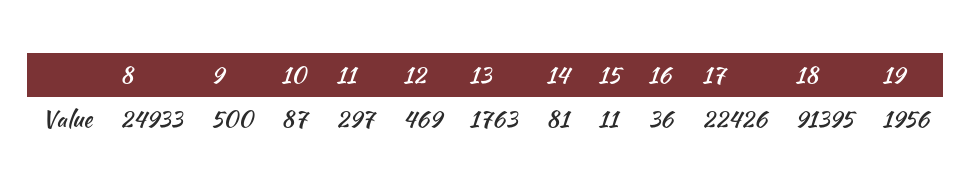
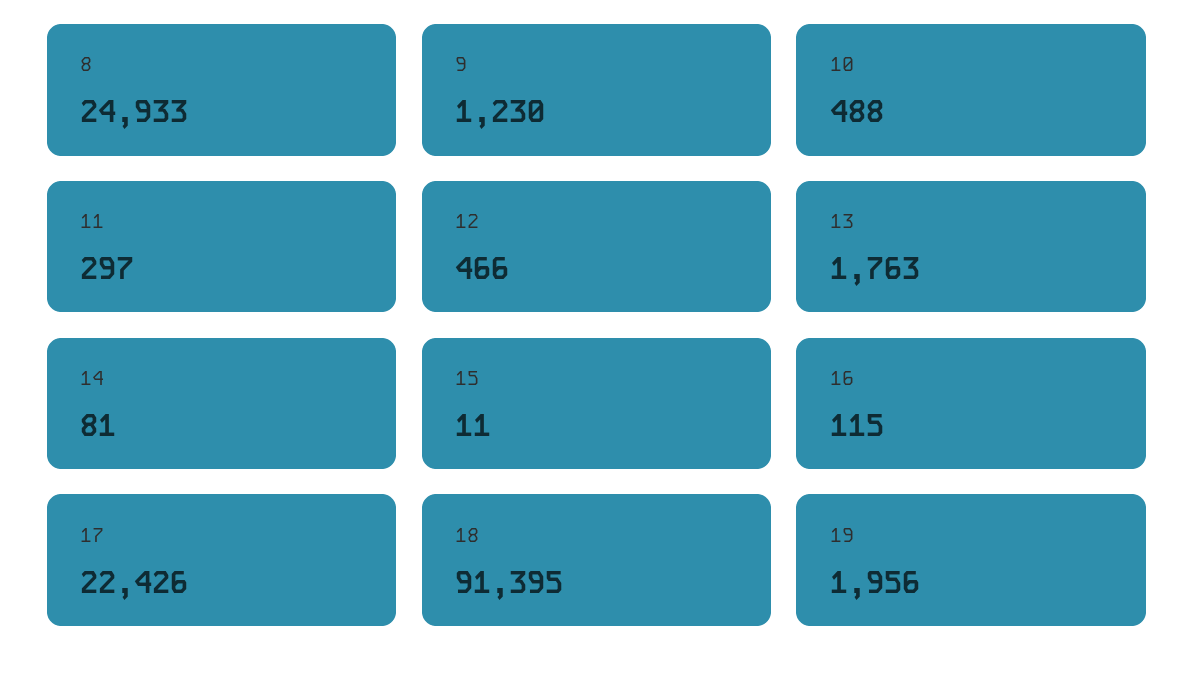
9: 500 -> 1230
10: 87 -> 488
12: 469 -> 466
16: 36 -> 115

